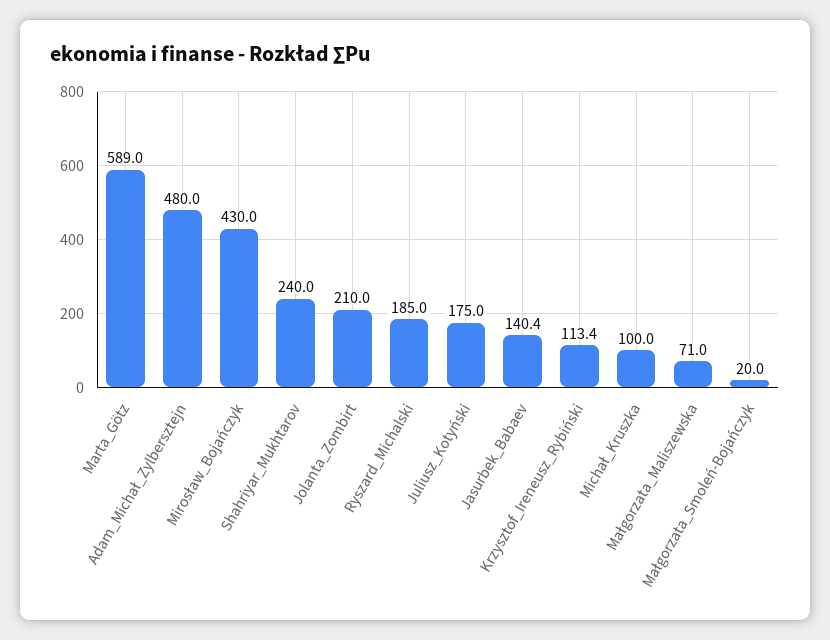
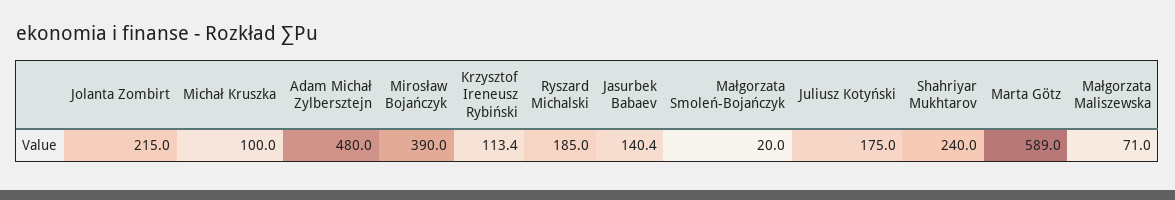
Mirosław_Bojańczyk: 430 -> 390
Jolanta_Zombirt: 210 -> 215

